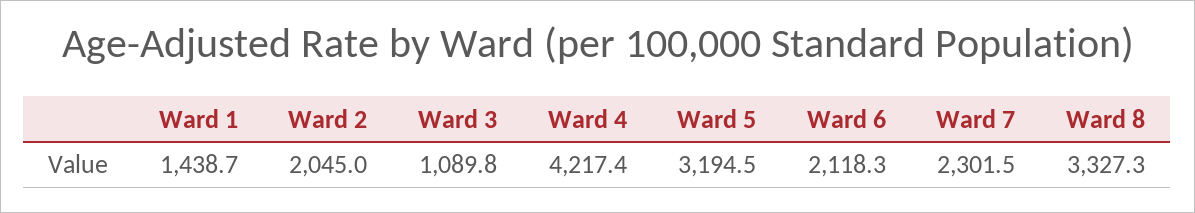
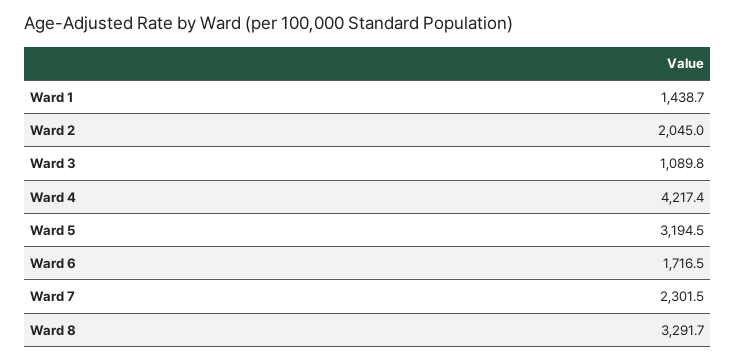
Ward 6: 2118.3 -> 1716.5
Ward 8: 3327.3 -> 3291.7

